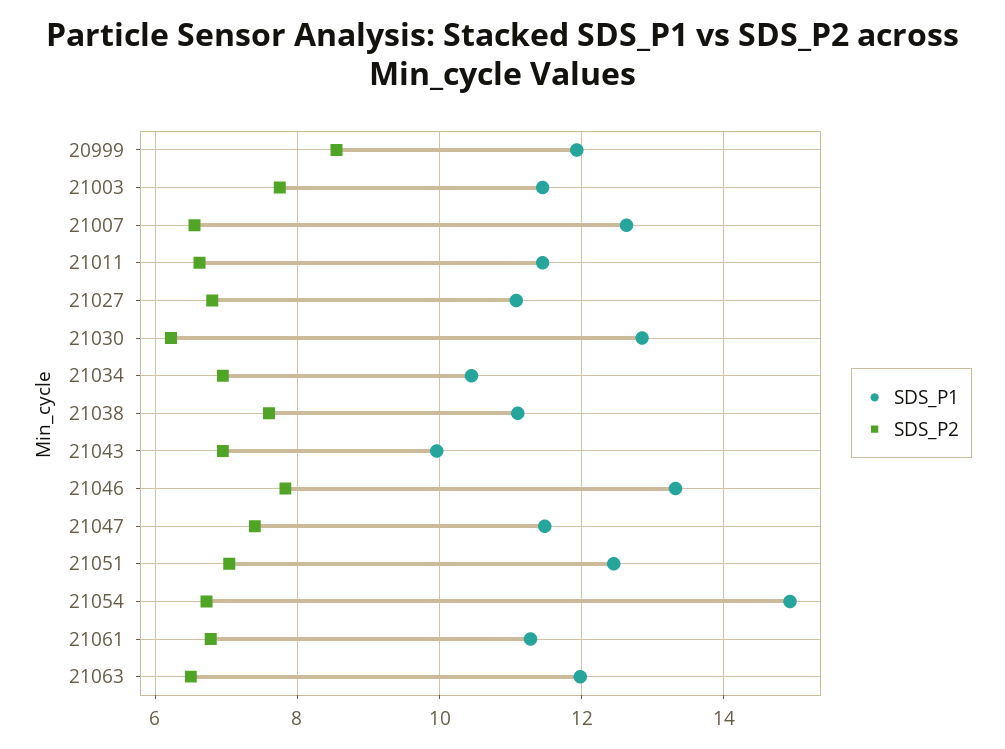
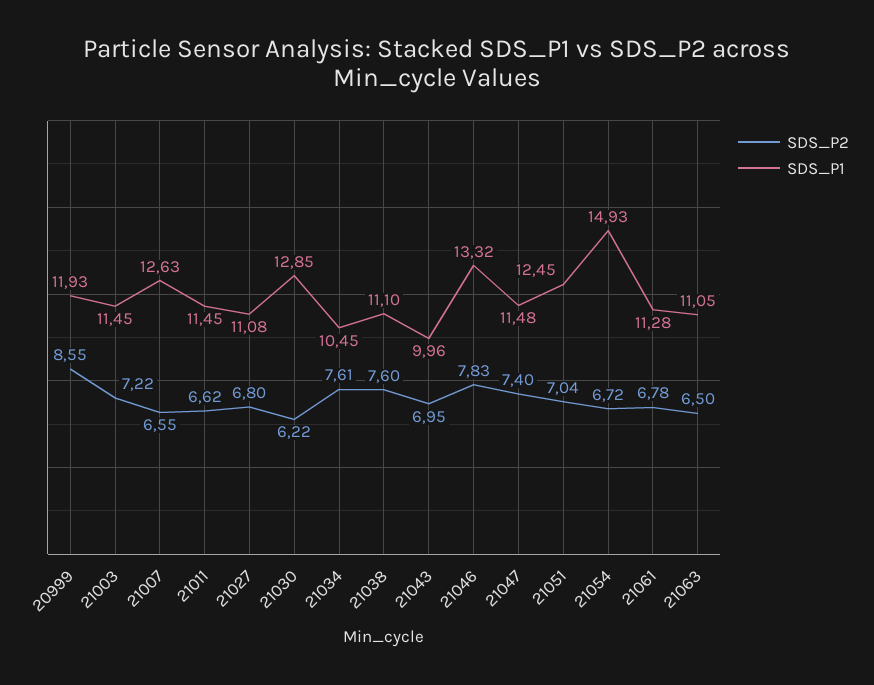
SDS_P2, 21003: 7.8 -> 7.22
SDS_P2, 21034: 7 -> 7.61
SDS_P1, 21063: 12 -> 11.05

